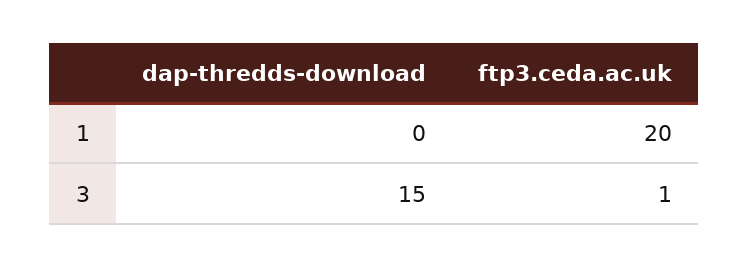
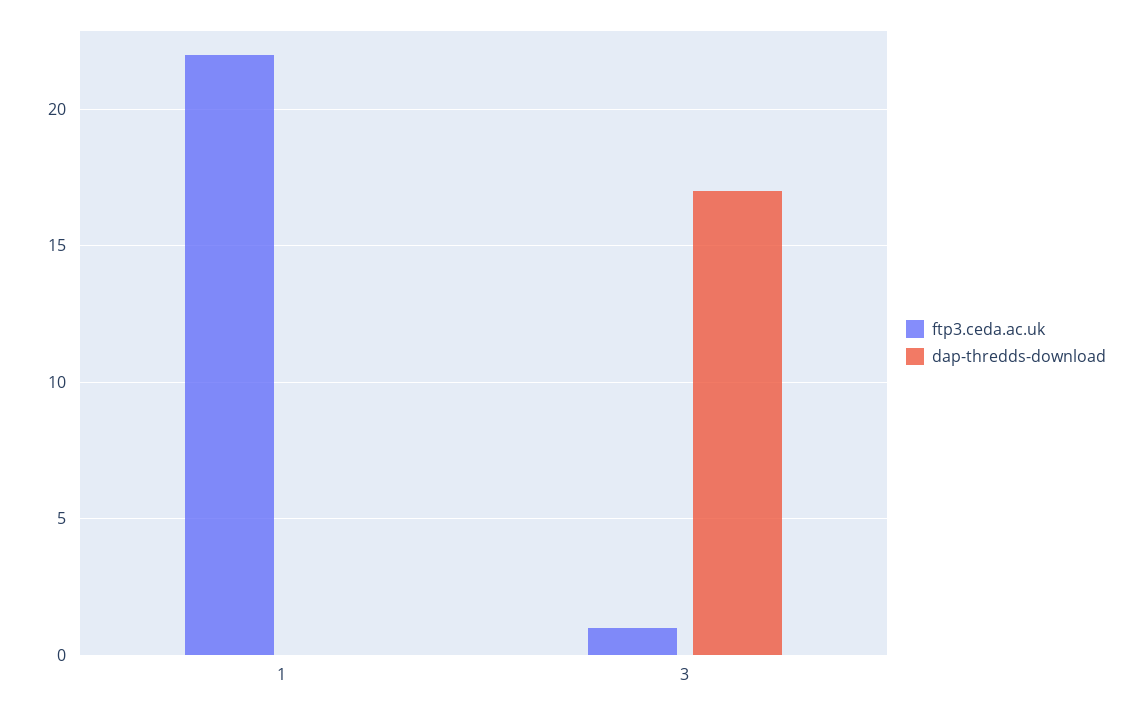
ftp3.ceda.ac.uk, 1: 20 -> 22
dap-thredds-download, 3: 15 -> 17

